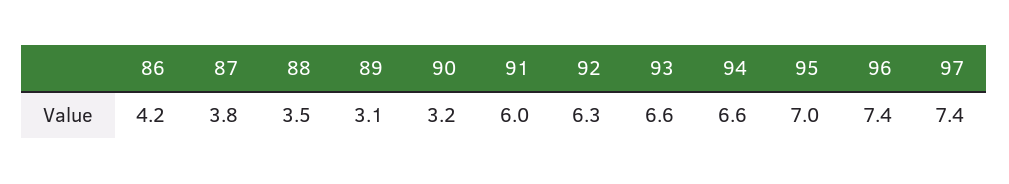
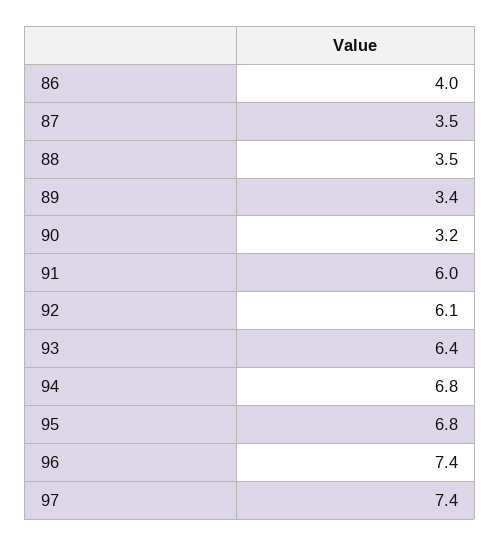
86: 4.2 -> 4
87: 3.8 -> 3.5
89: 3.1 -> 3.4
92: 6.3 -> 6.1
93: 6.6 -> 6.4
94: 6.6 -> 6.8
95: 7 -> 6.8

